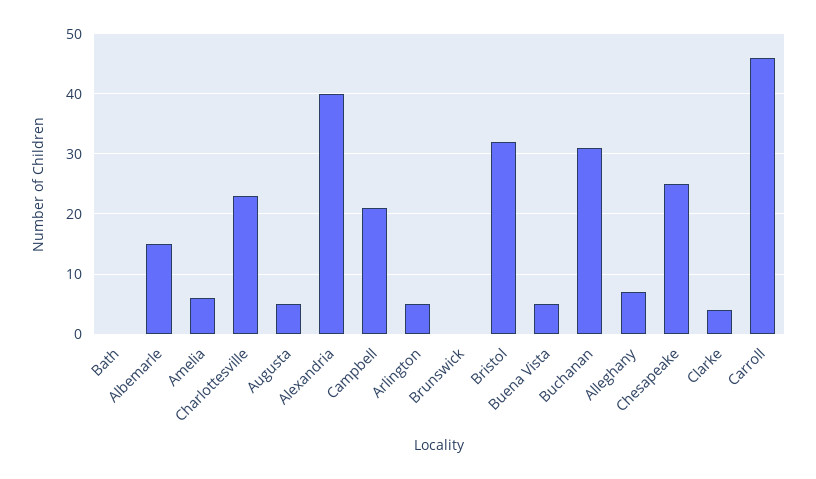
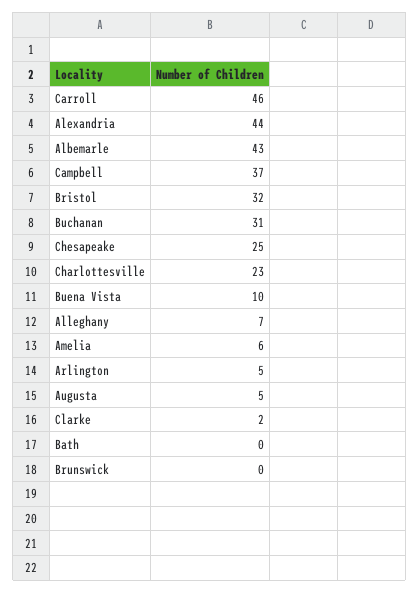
Albemarle: 15 -> 43
Alexandria: 40 -> 44
Campbell: 21 -> 37
Buena Vista: 5 -> 10
Clarke: 4 -> 2

